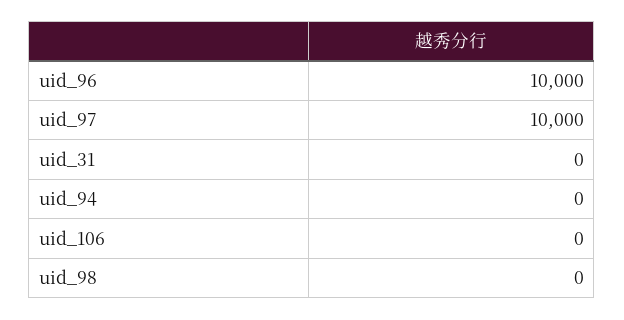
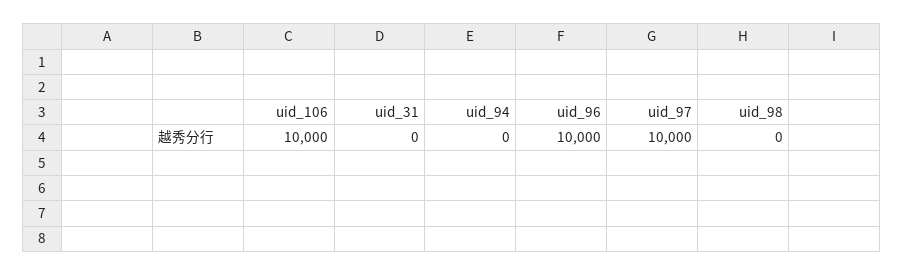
uid_106: 0 -> 10000

